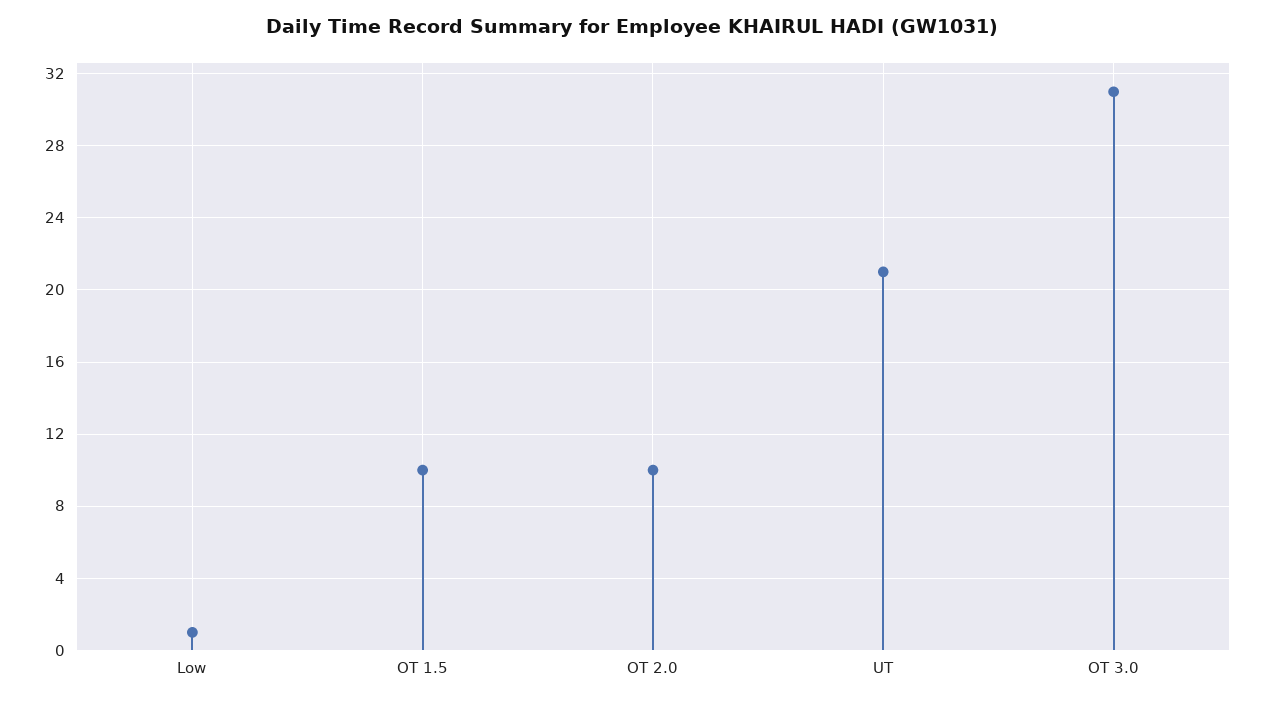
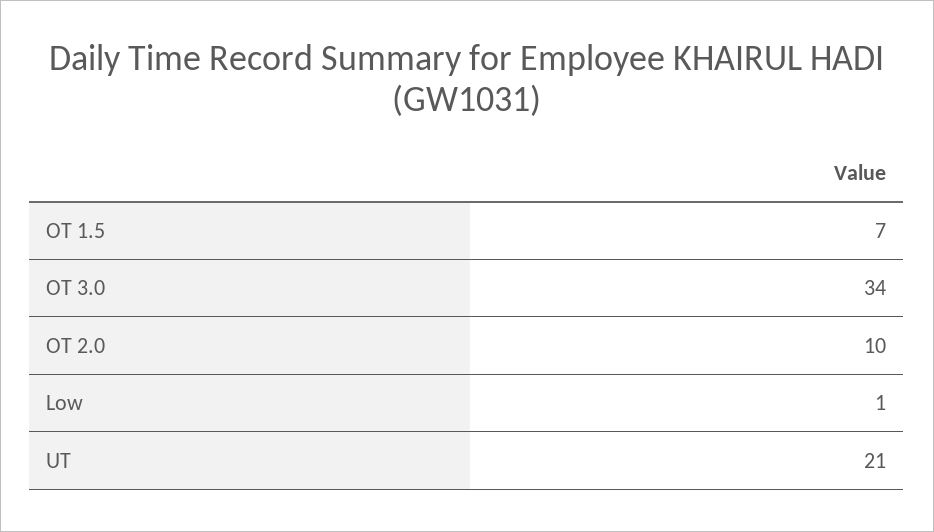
OT 1.5: 10 -> 7
OT 3.0: 31 -> 34

